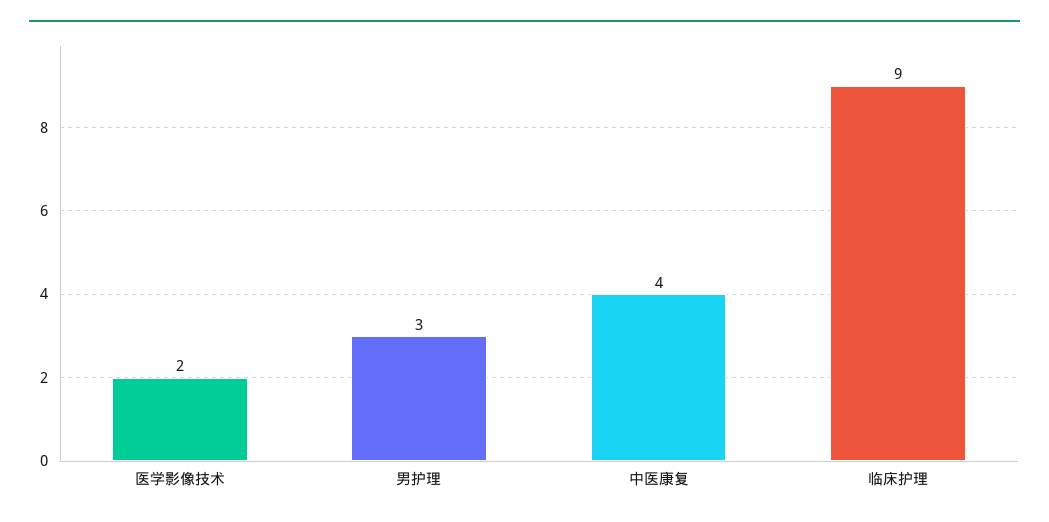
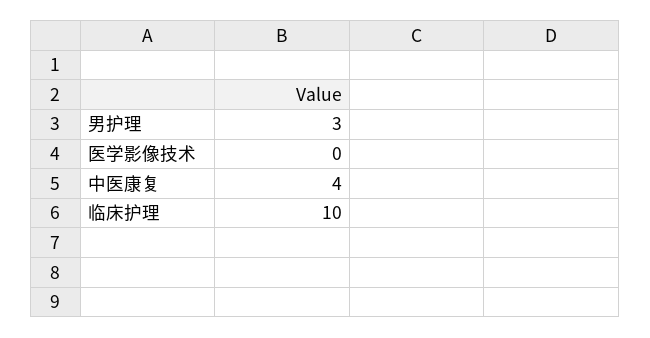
医学影像技术: 2 -> 0
临床护理: 9 -> 10

